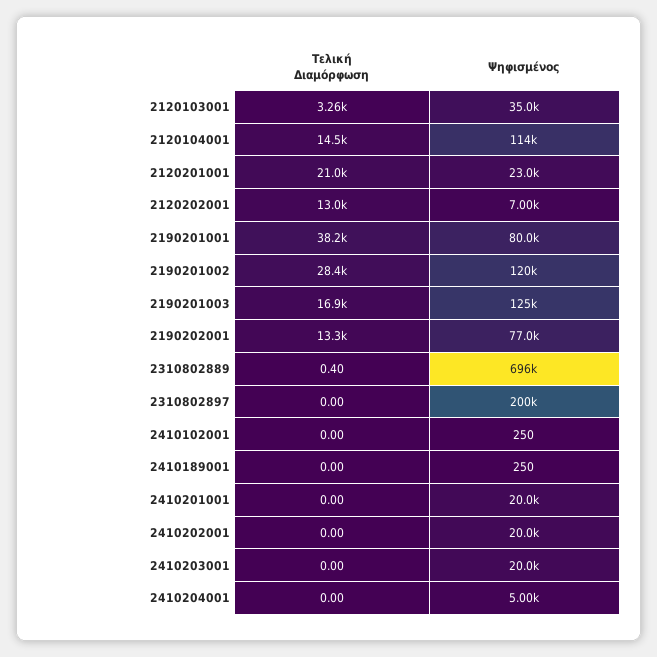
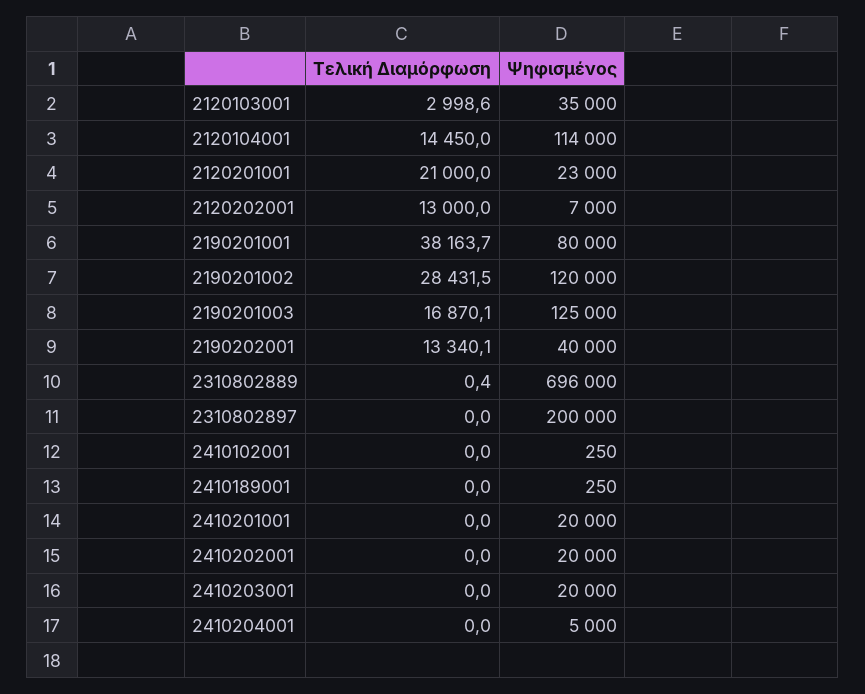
Τελική Διαμόρφωση, 2120103001: 3260 -> 2998.6
Ψηφισμένος, 2190202001: 77000 -> 40000

